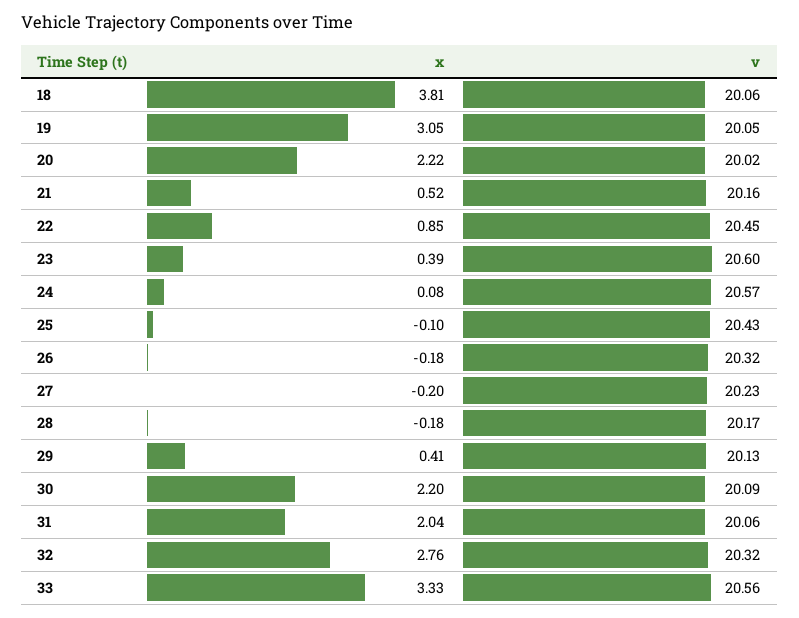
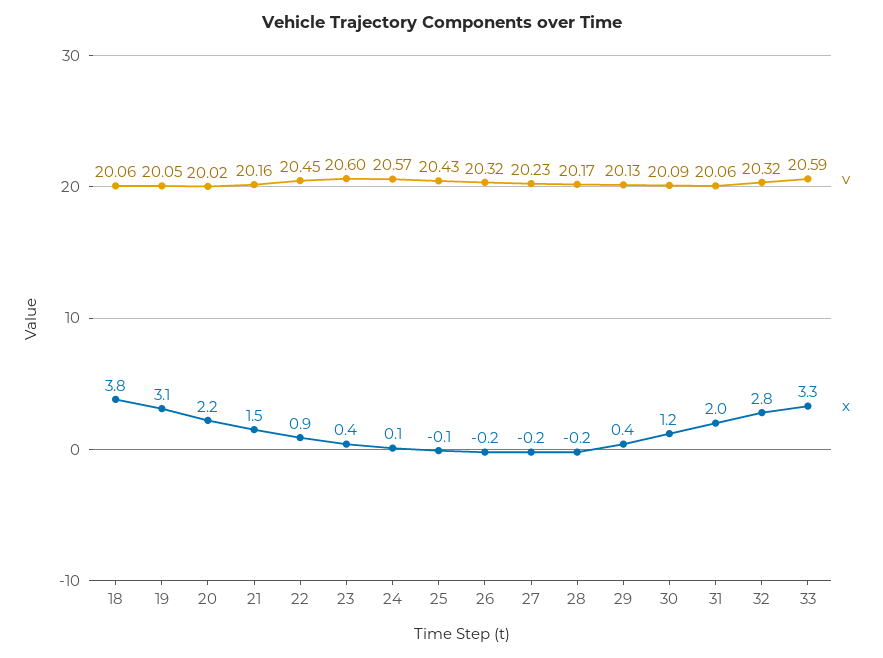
x, 21: 0.52 -> 1.5
x, 30: 2.2 -> 1.2
v, 33: 20.56 -> 20.59

